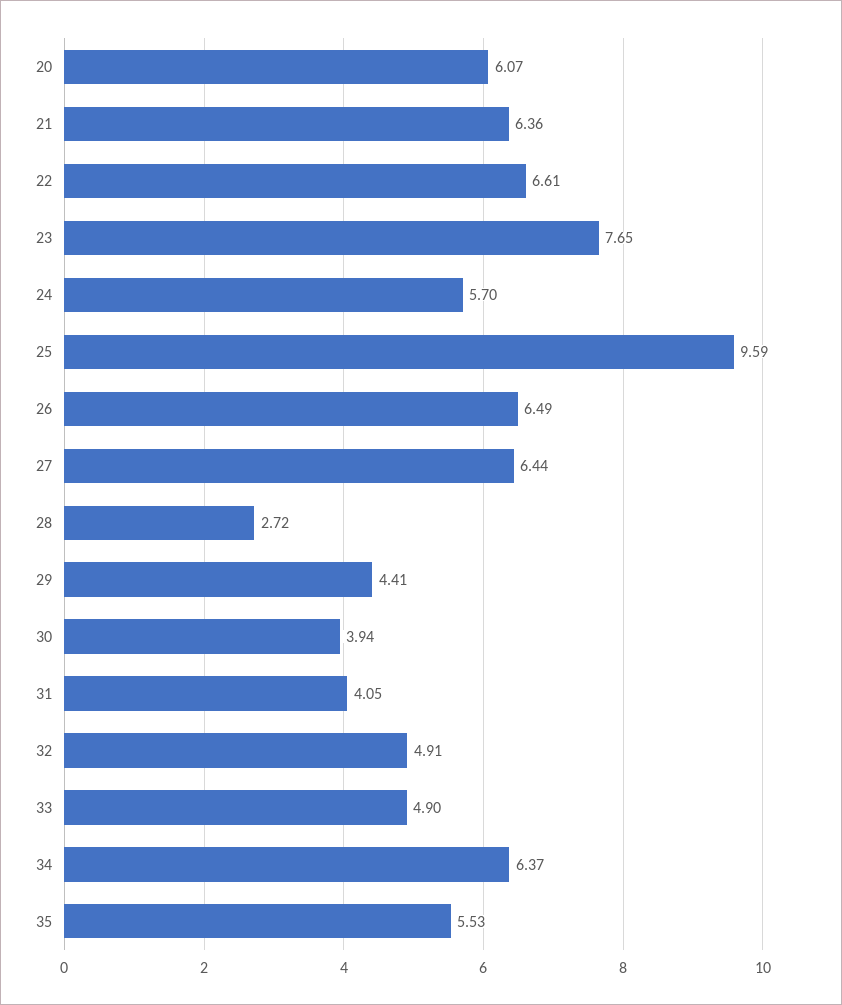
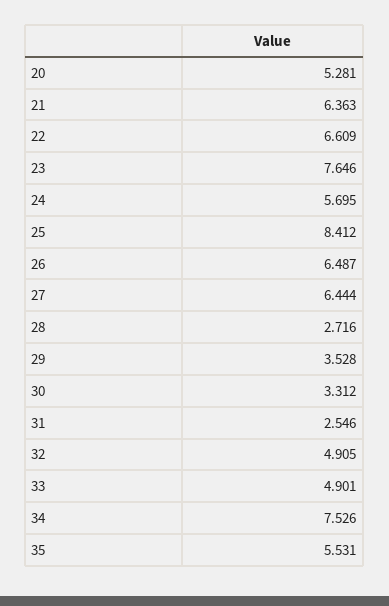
20: 6.07 -> 5.281
25: 9.59 -> 8.412
29: 4.41 -> 3.528
30: 3.94 -> 3.312
31: 4.05 -> 2.546
34: 6.37 -> 7.526

